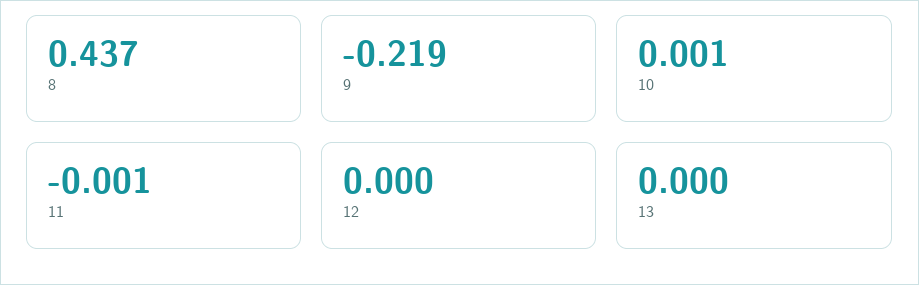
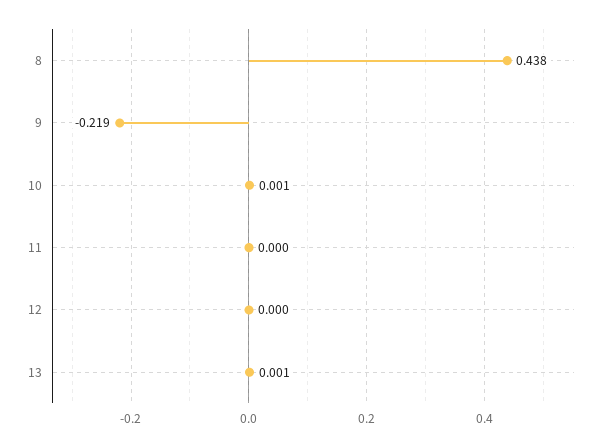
8: 0.437 -> 0.438
11: -0.001 -> 0
13: 0 -> 0.001

